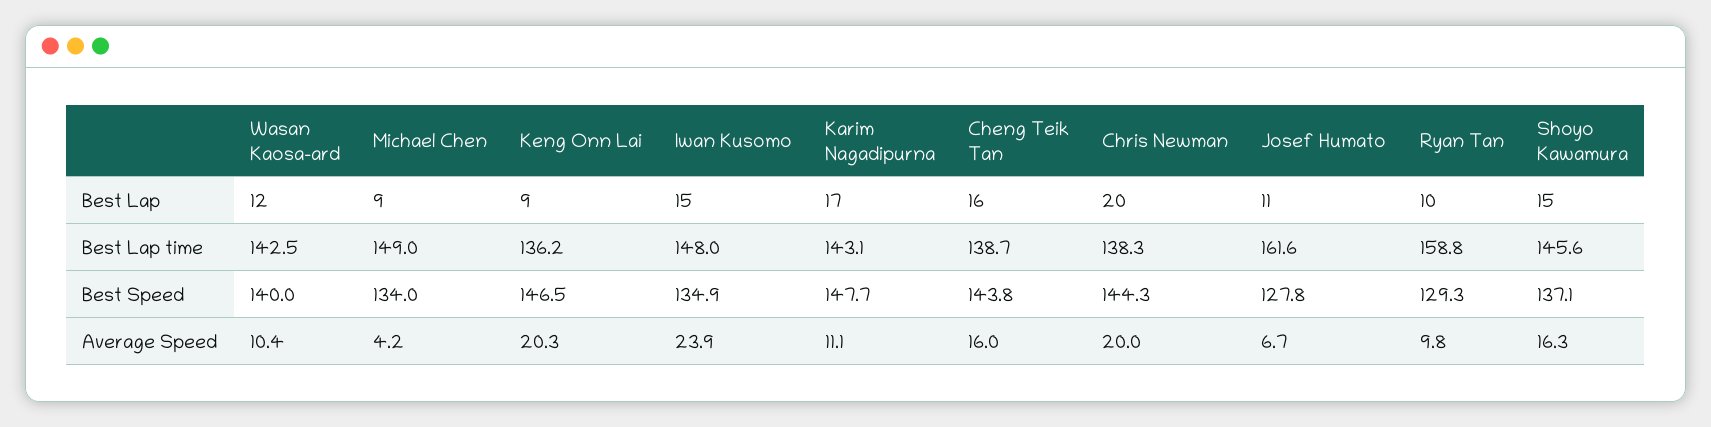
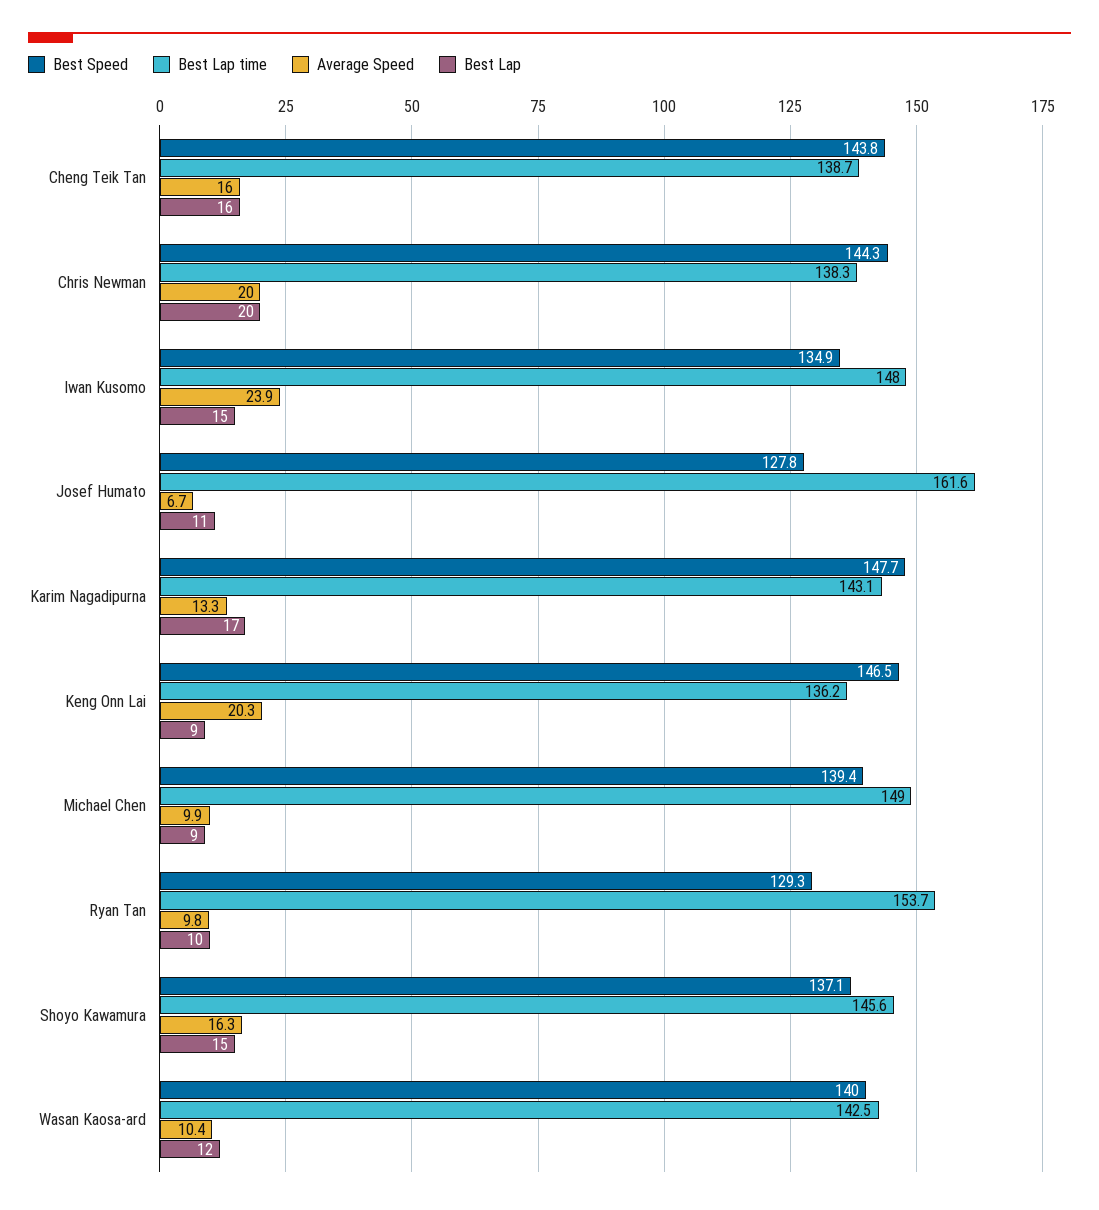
Best Lap time, Ryan Tan: 158.8 -> 153.7
Best Speed, Michael Chen: 134 -> 139.4
Average Speed, Michael Chen: 4.2 -> 9.9
Average Speed, Karim Nagadipurna: 11.1 -> 13.3

